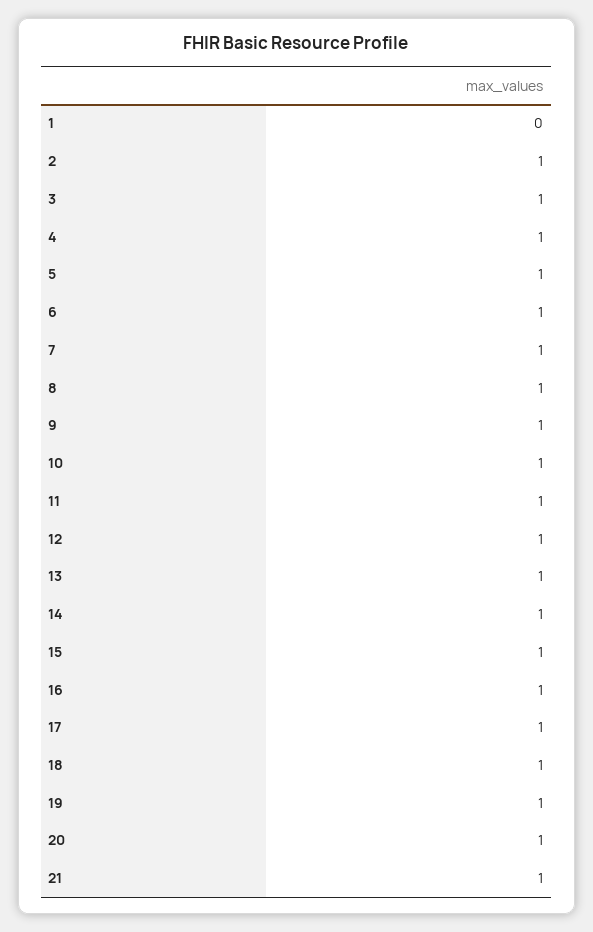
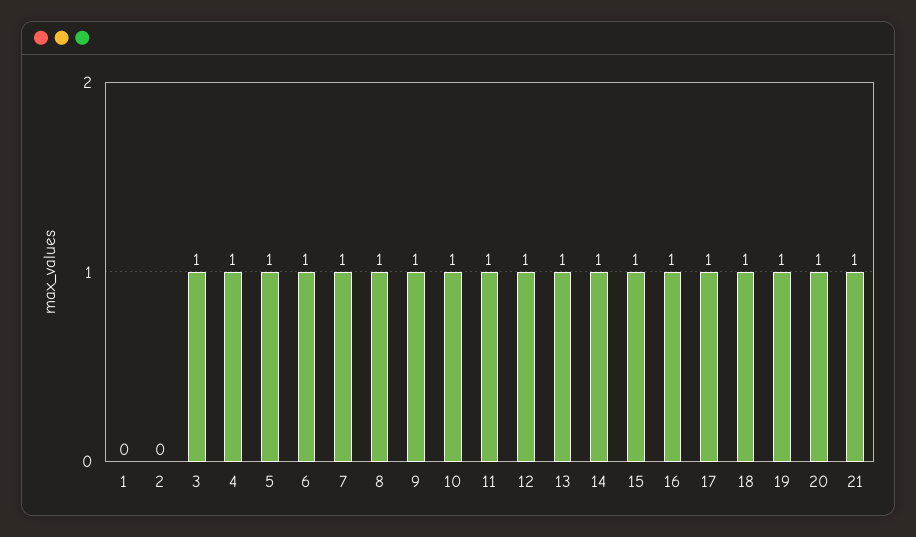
2: 1 -> 0

